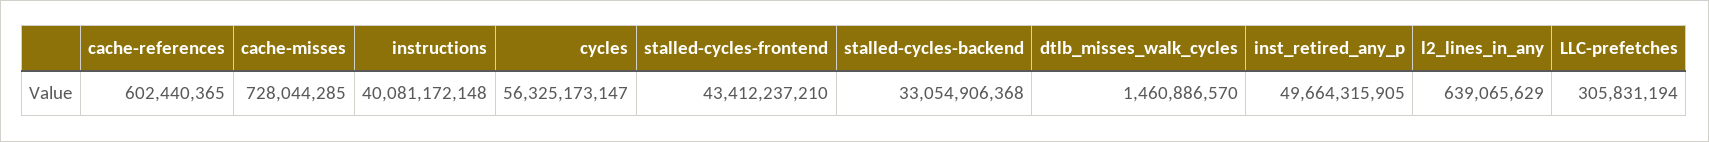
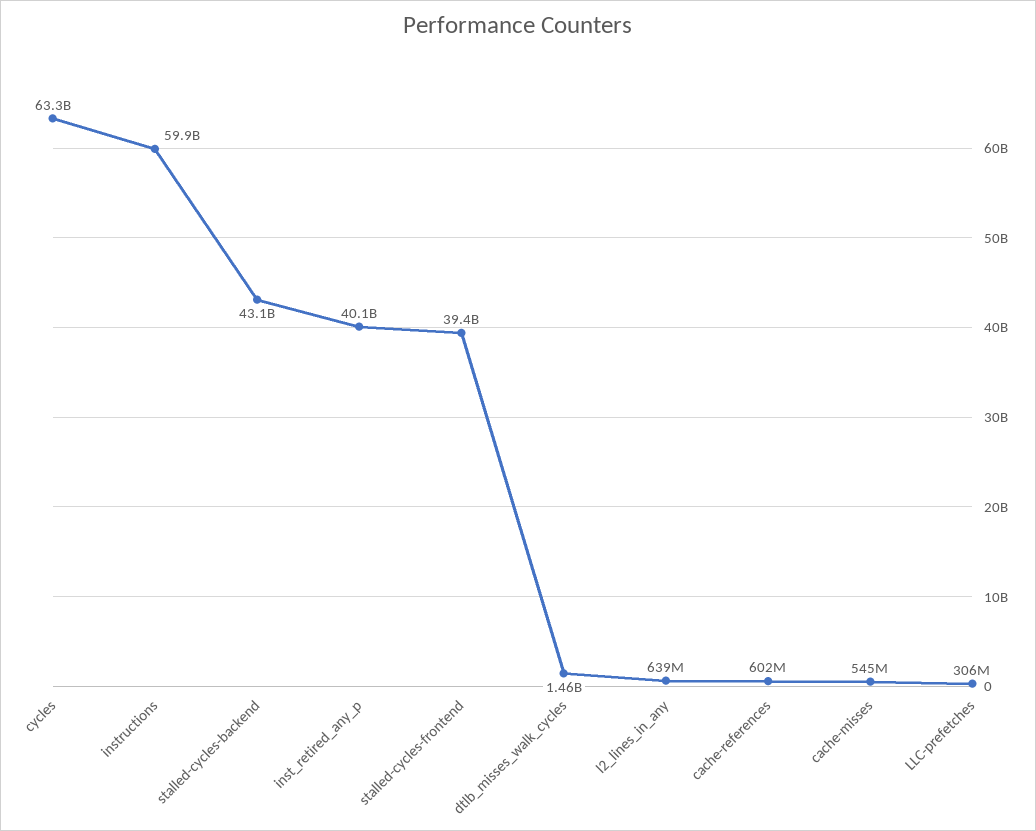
cache-misses: 728044285 -> 545000000
instructions: 40081172148 -> 59900000000
cycles: 56325173147 -> 63300000000
stalled-cycles-frontend: 43412237210 -> 39400000000
stalled-cycles-backend: 33054906368 -> 43100000000
inst_retired_any_p: 49664315905 -> 40100000000

